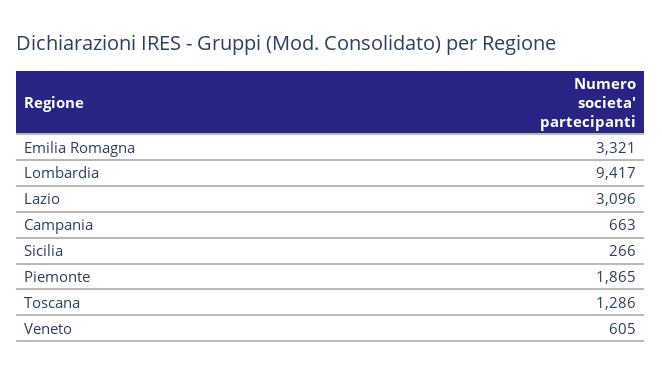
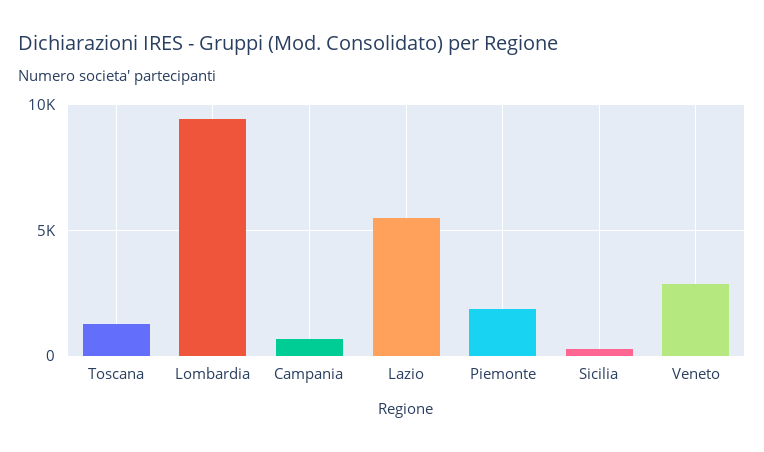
Emilia Romagna: 3321 -> none
Lazio: 3096 -> 5500
Veneto: 605 -> 3000

